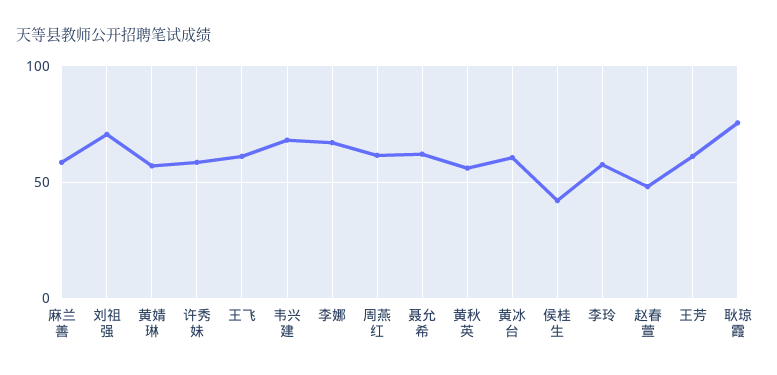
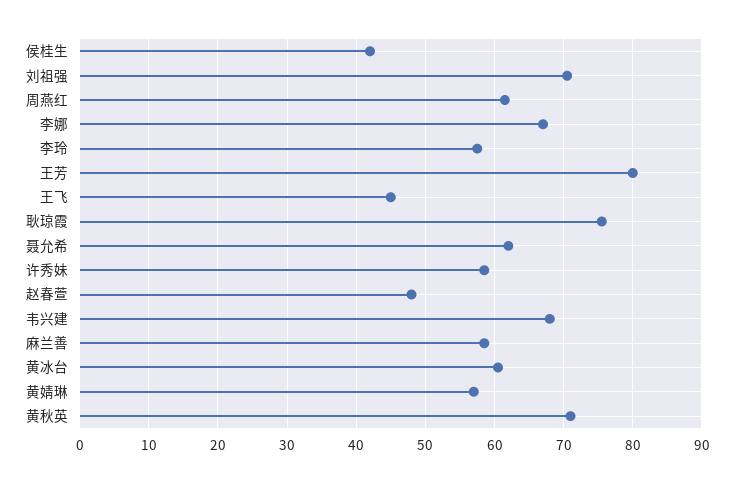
王飞: 60 -> 45
黄秋英: 55 -> 71
王芳: 60 -> 80

